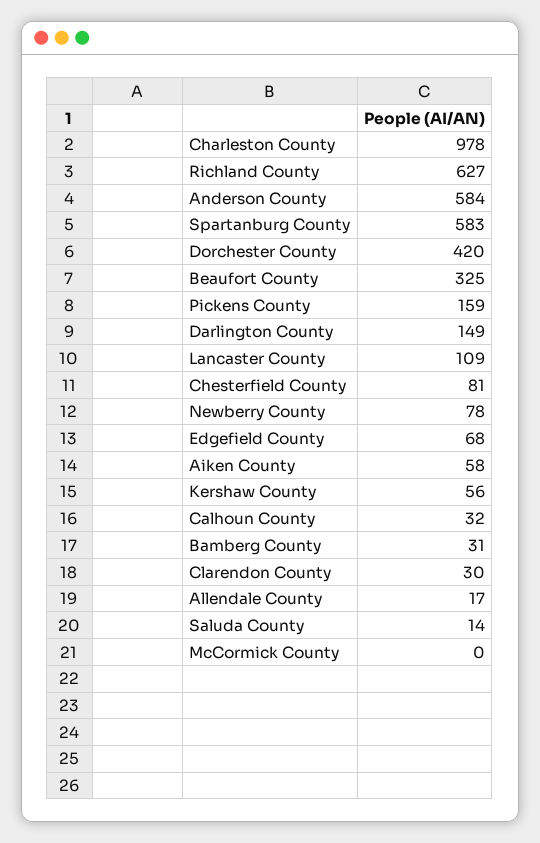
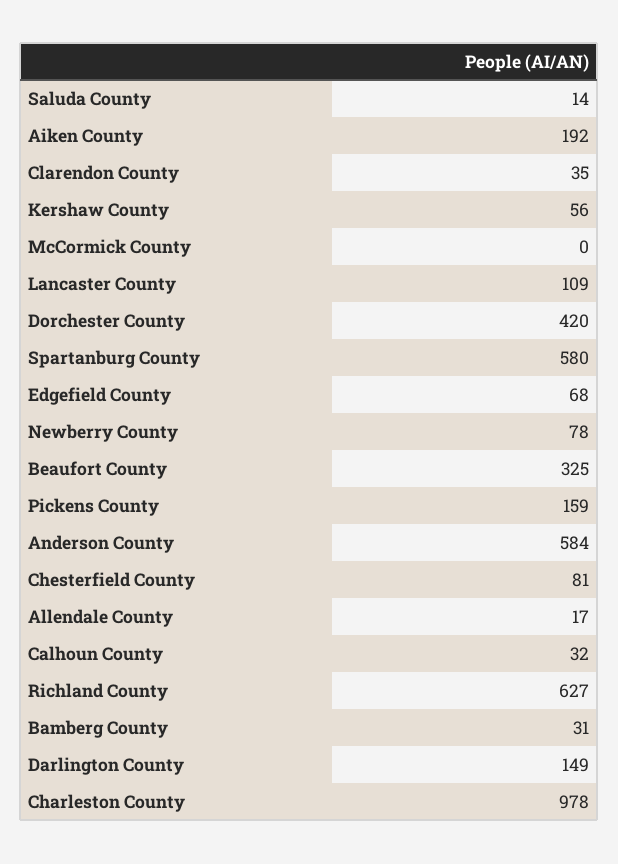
Spartanburg County: 583 -> 580
Aiken County: 58 -> 192
Clarendon County: 30 -> 35

